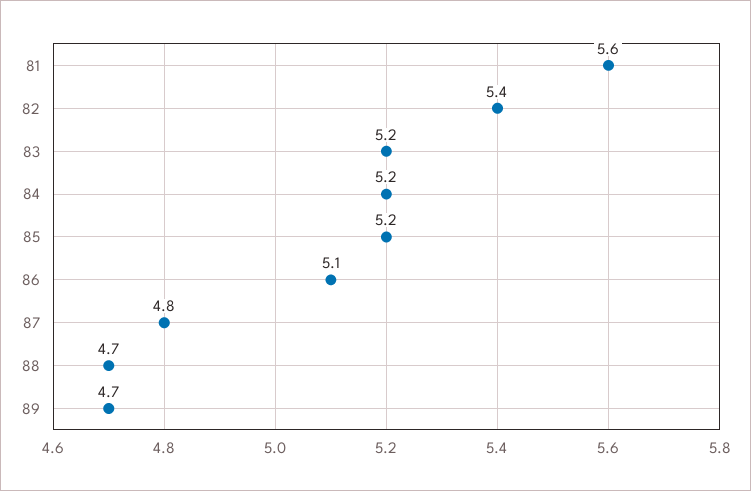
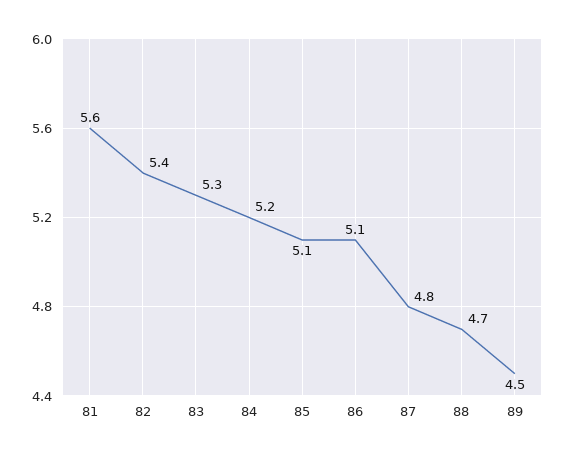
83: 5.2 -> 5.3
85: 5.2 -> 5.1
89: 4.7 -> 4.5

